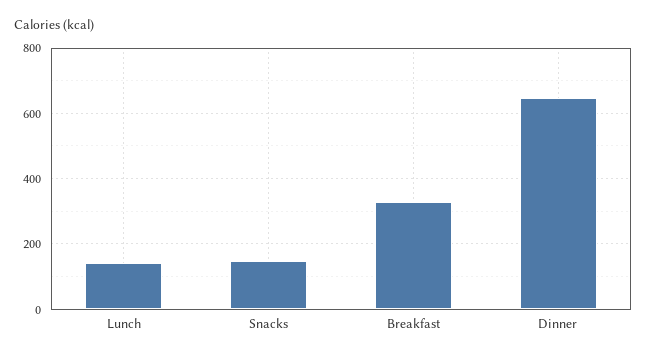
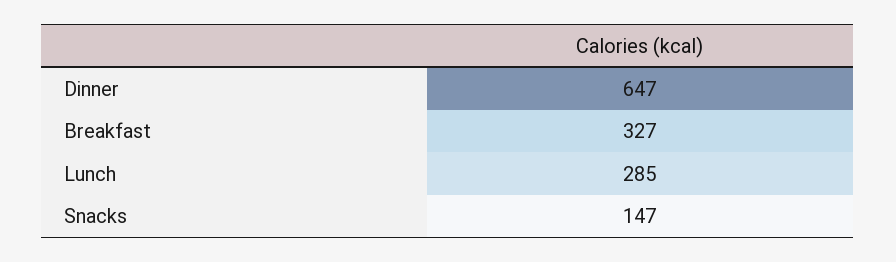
Lunch: 140 -> 285

